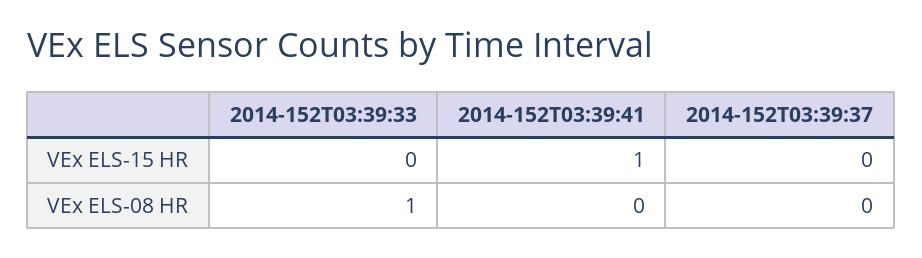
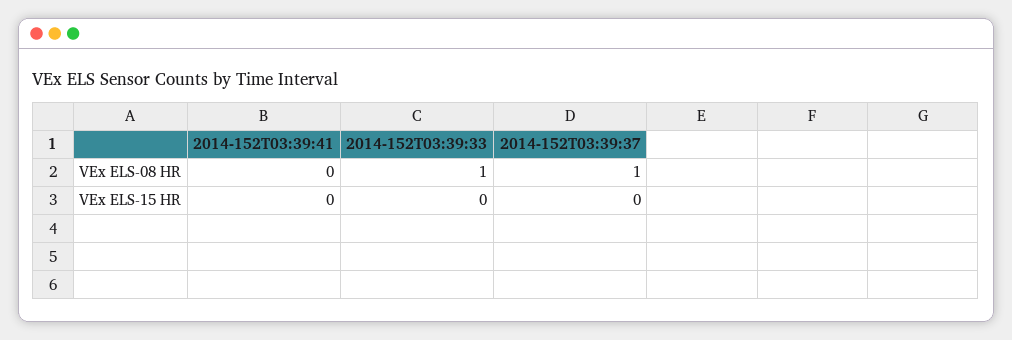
2014-152T03:39:41, VEx ELS-15 HR: 1 -> 0
2014-152T03:39:37, VEx ELS-08 HR: 0 -> 1

